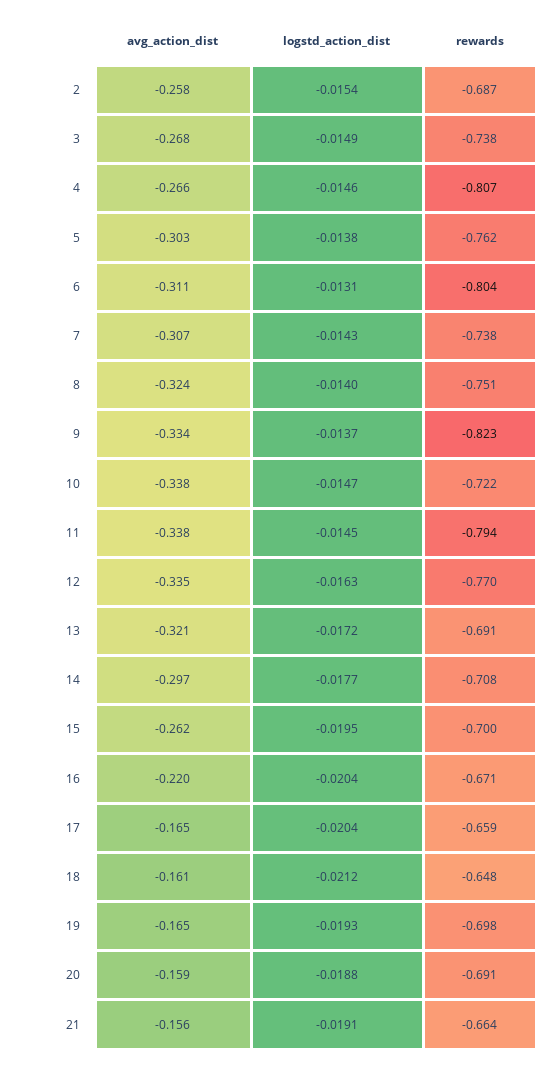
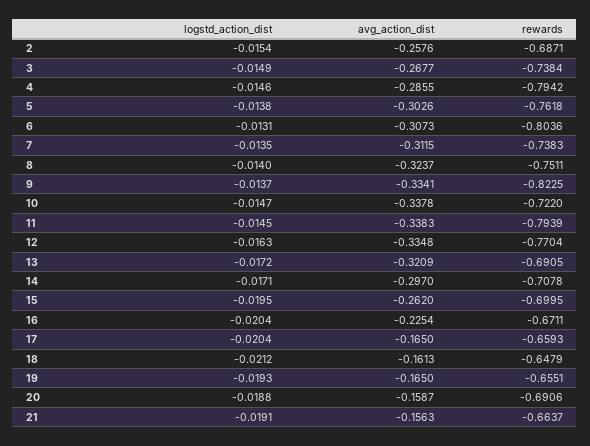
avg_action_dist, 4: -0.266 -> -0.2855
rewards, 4: -0.807 -> -0.7942
avg_action_dist, 6: -0.311 -> -0.3073
avg_action_dist, 7: -0.307 -> -0.3115
logstd_action_dist, 7: -0.0143 -> -0.0135
logstd_action_dist, 14: -0.0177 -> -0.0171
avg_action_dist, 16: -0.22 -> -0.2254
rewards, 19: -0.698 -> -0.6551

